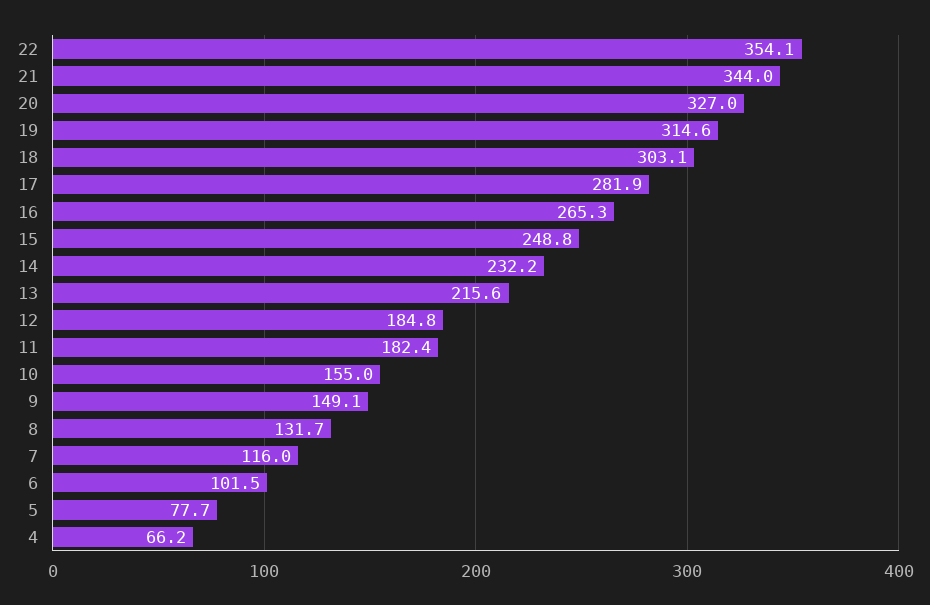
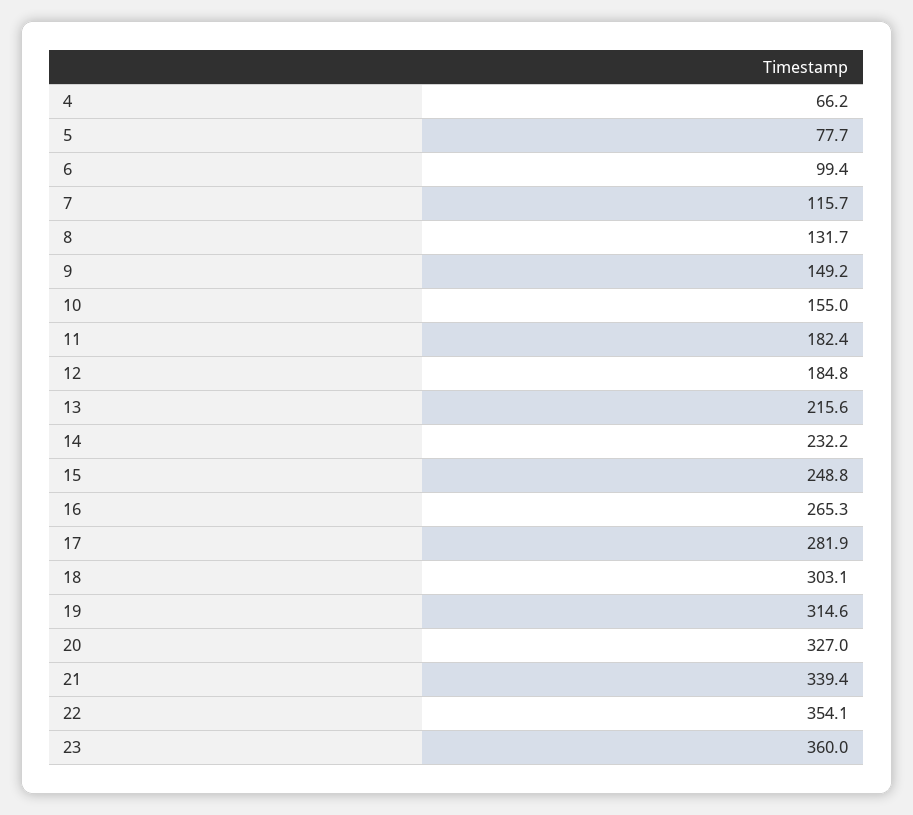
21: 344 -> 339.4
9: 149.1 -> 149.2
7: 116 -> 115.7
6: 101.5 -> 99.4
23: none -> 360

